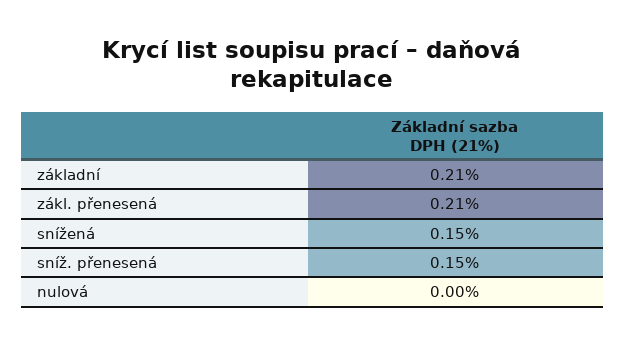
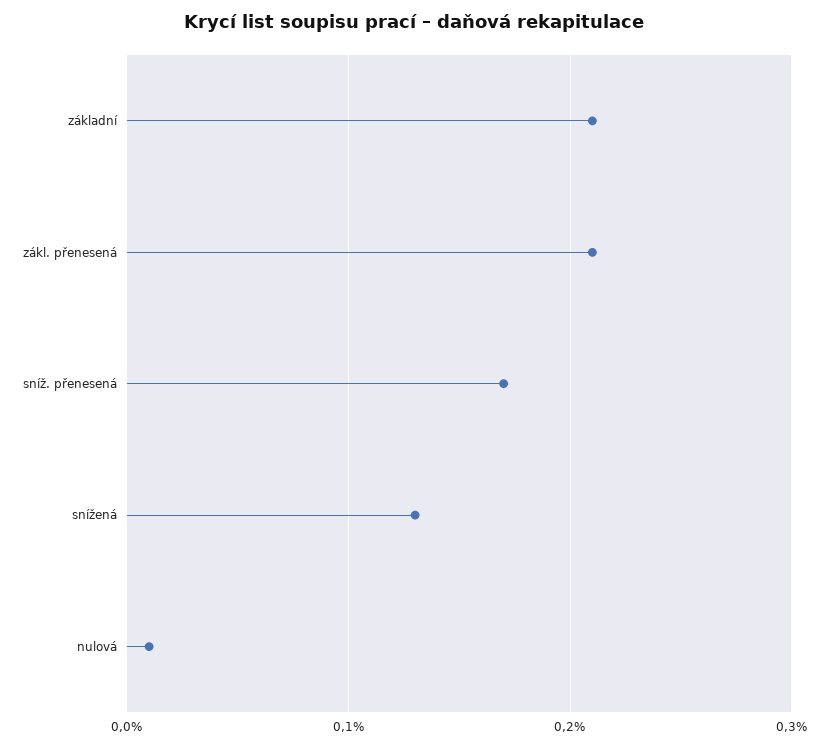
snížená: 0.15 -> 0.13
sníž. přenesená: 0.15 -> 0.17
nulová: 0 -> 0.01

